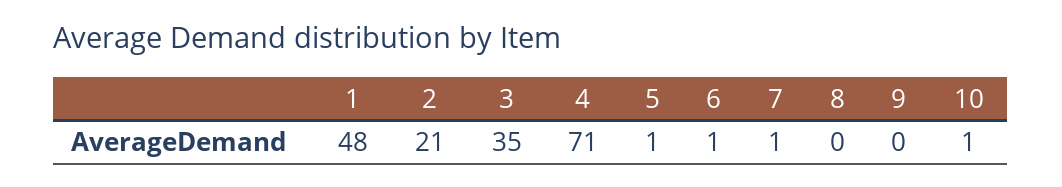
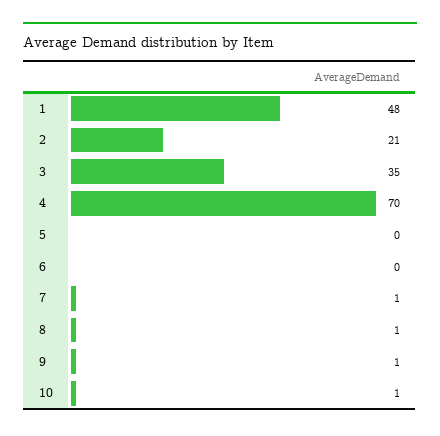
4: 71 -> 70
5: 1 -> 0
6: 1 -> 0
8: 0 -> 1
9: 0 -> 1

